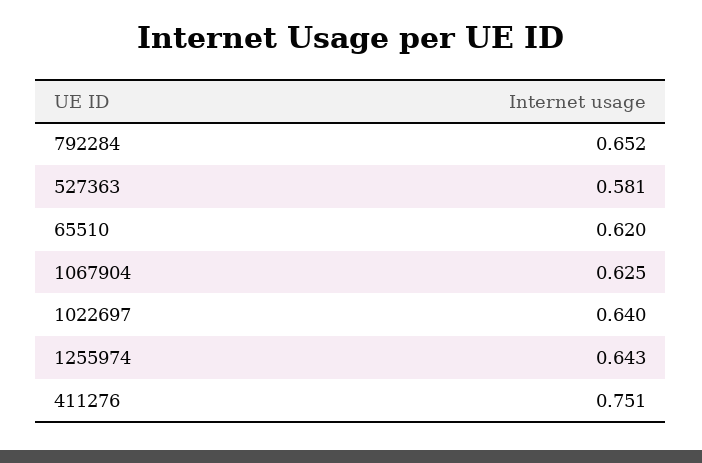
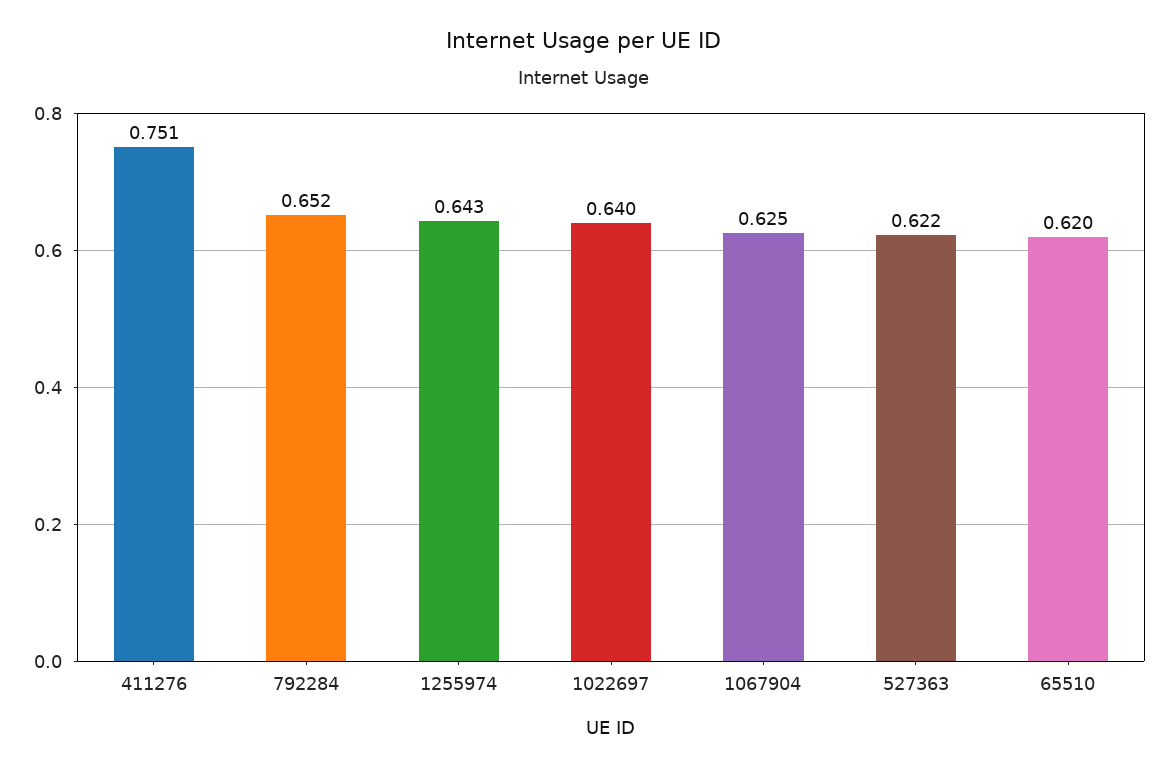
527363: 0.581 -> 0.622

